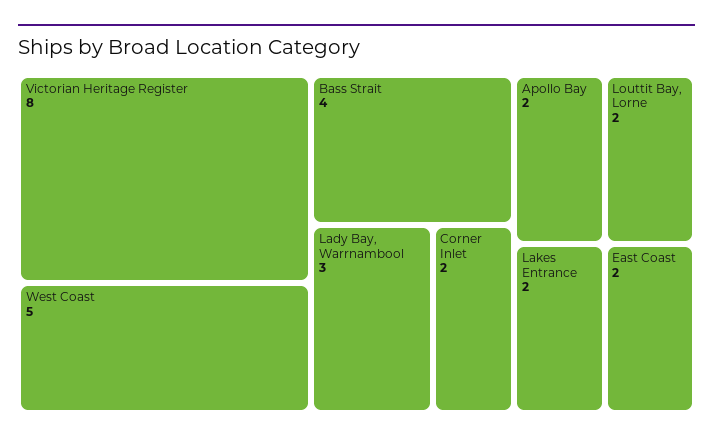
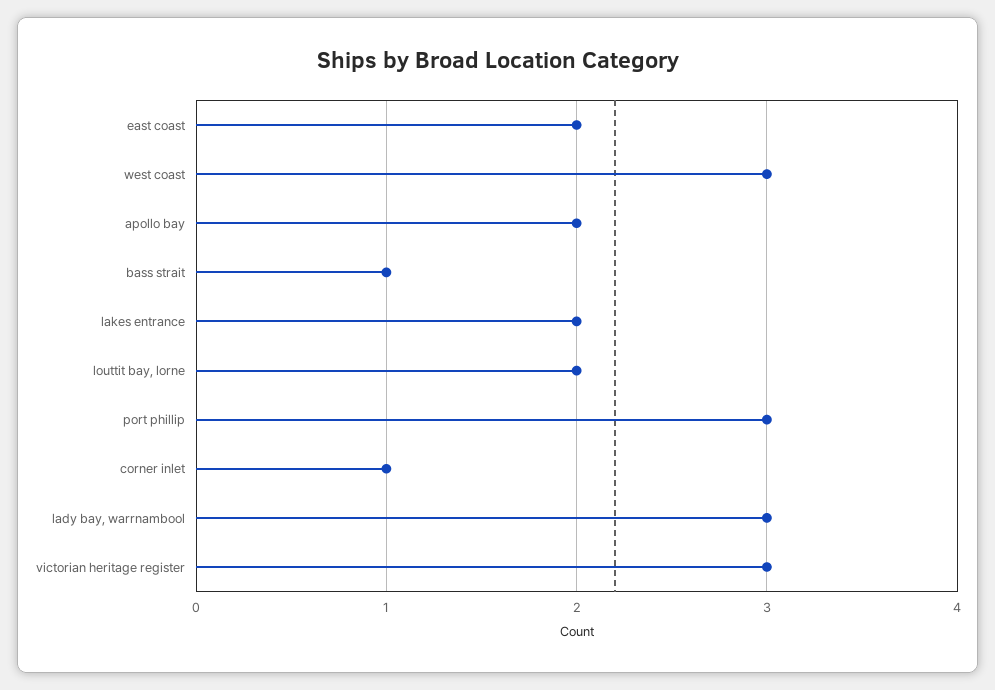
Victorian Heritage Register: 8 -> 3
West Coast: 5 -> 3
Bass Strait: 4 -> 1
Corner Inlet: 2 -> 1
port phillip: none -> 3

